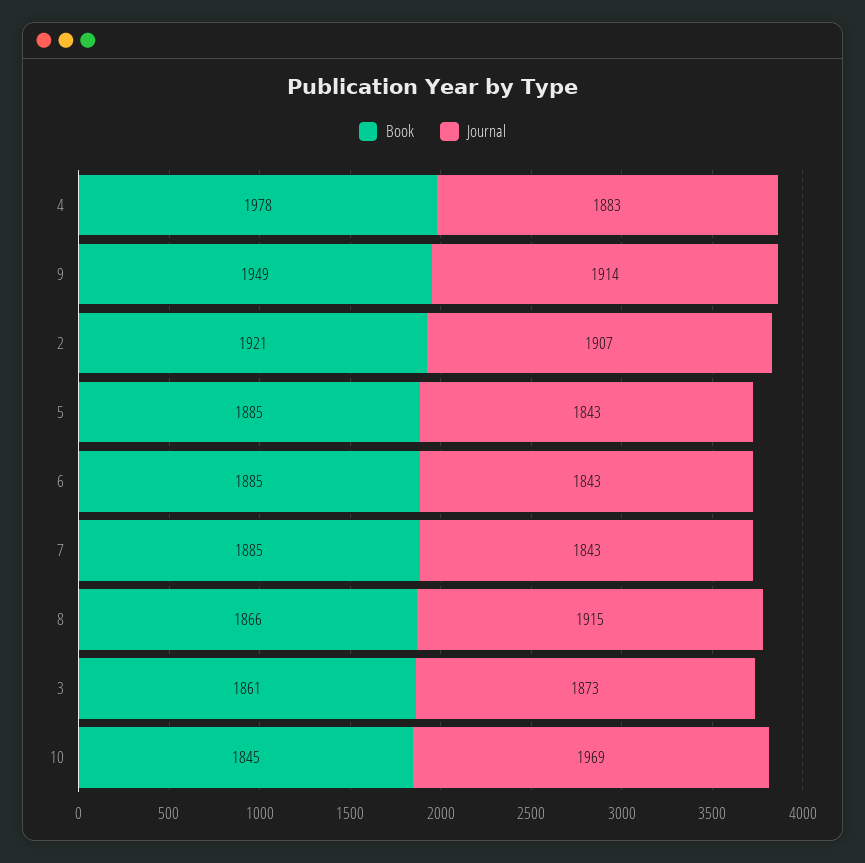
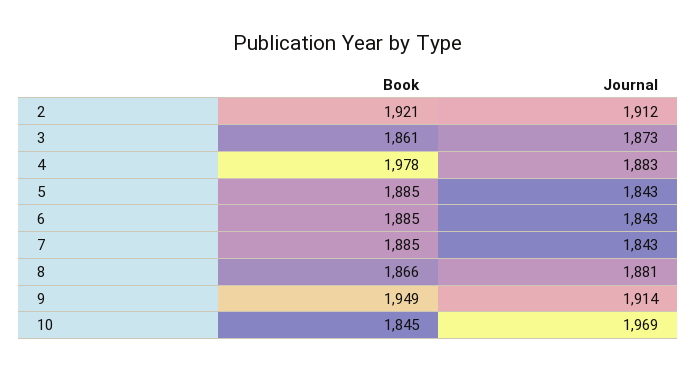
Journal, 2: 1907 -> 1912
Journal, 8: 1915 -> 1881

